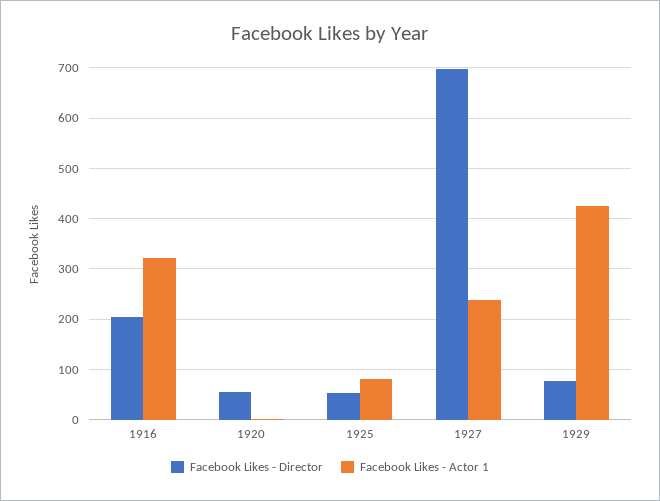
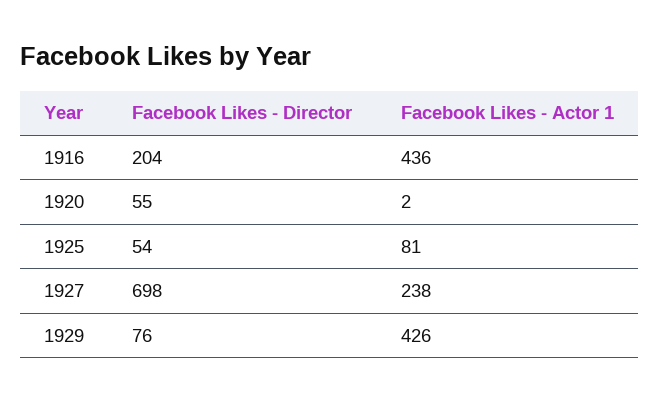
Facebook Likes - Actor 1, 1916: 320 -> 436

